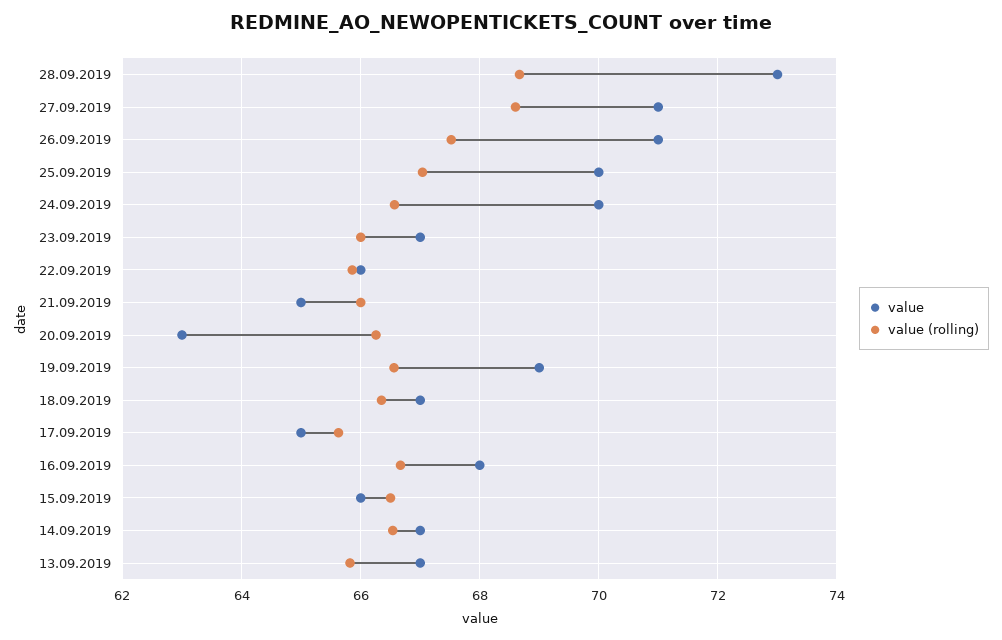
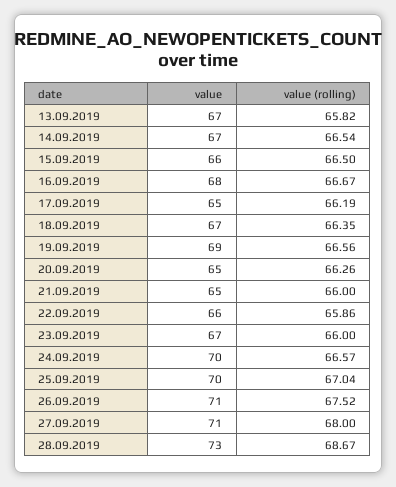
value (rolling), 27.09.2019: 68.6 -> 68
value, 20.09.2019: 63 -> 65
value (rolling), 17.09.2019: 65.6 -> 66.19

